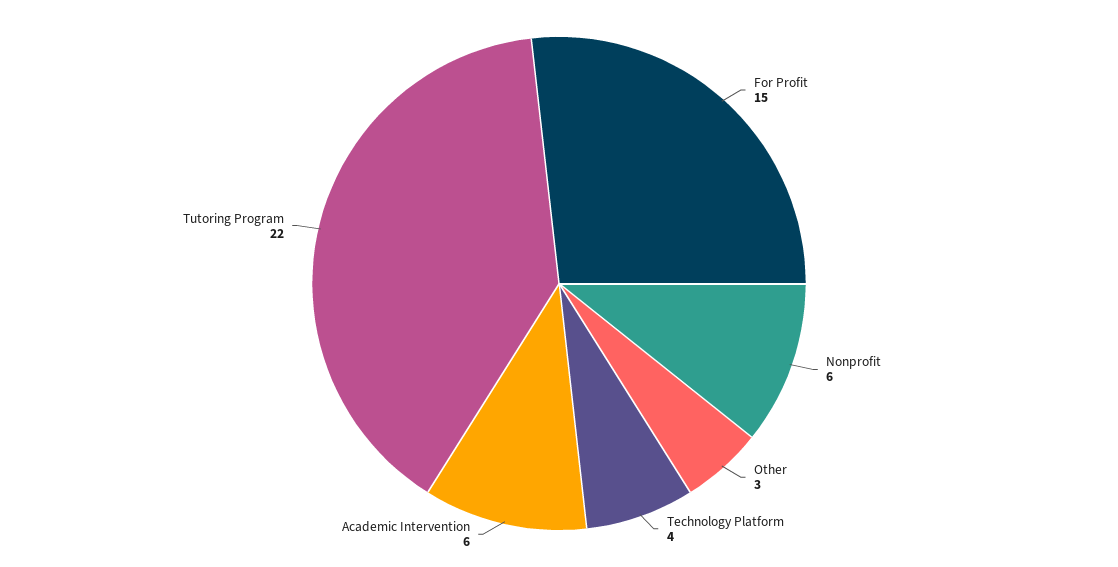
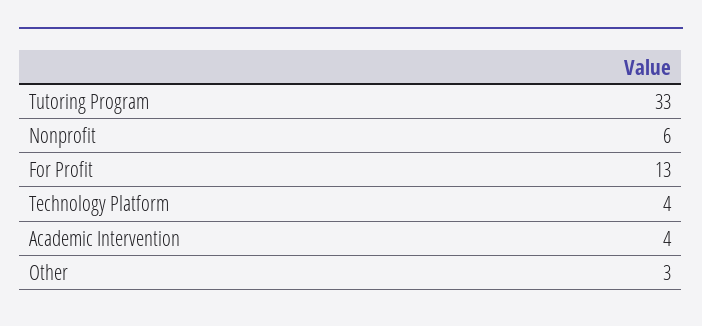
For Profit: 15 -> 13
Academic Intervention: 6 -> 4
Tutoring Program: 22 -> 33

